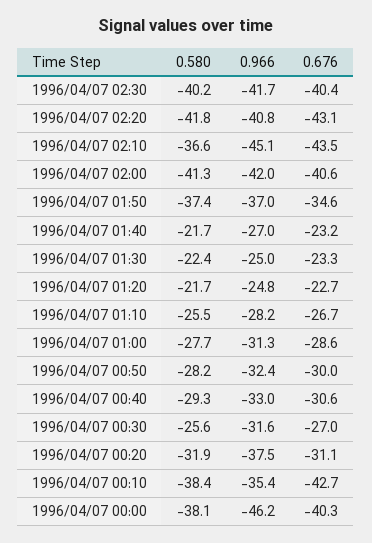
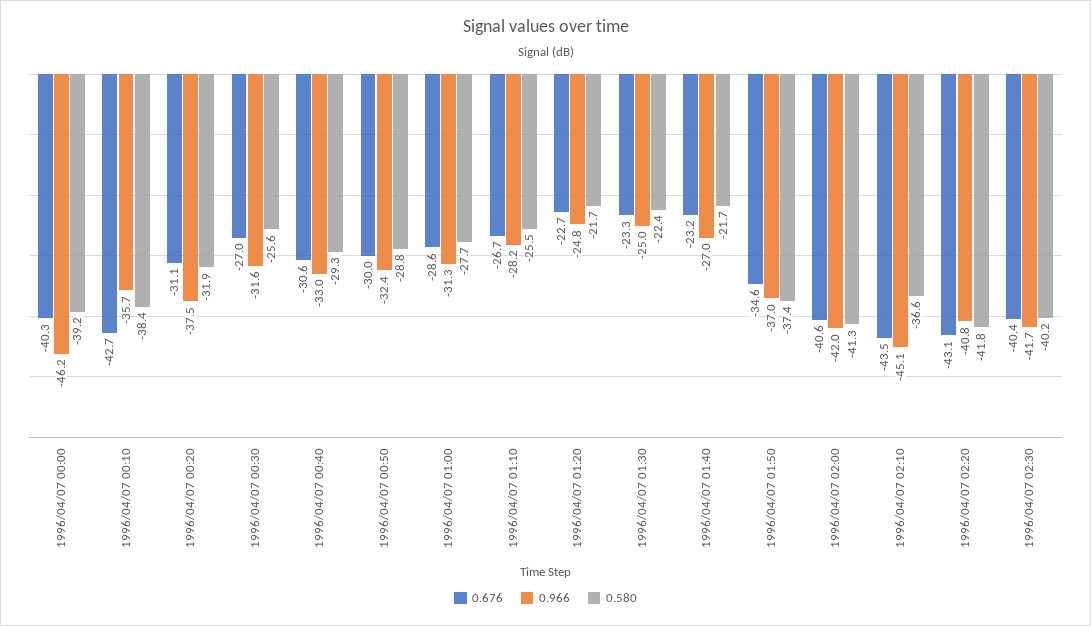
0.580, 1996/04/07 00:50: -28.2 -> -28.8
0.966, 1996/04/07 00:10: -35.4 -> -35.7
0.580, 1996/04/07 00:00: -38.1 -> -39.2

